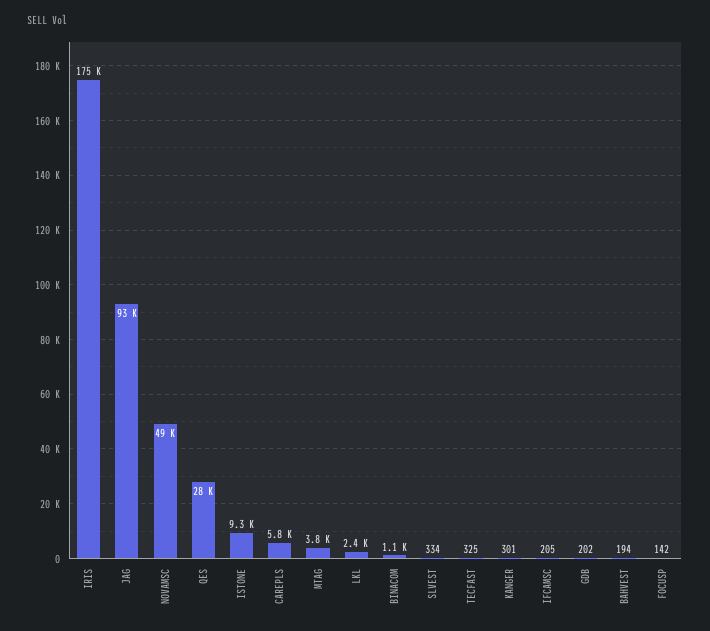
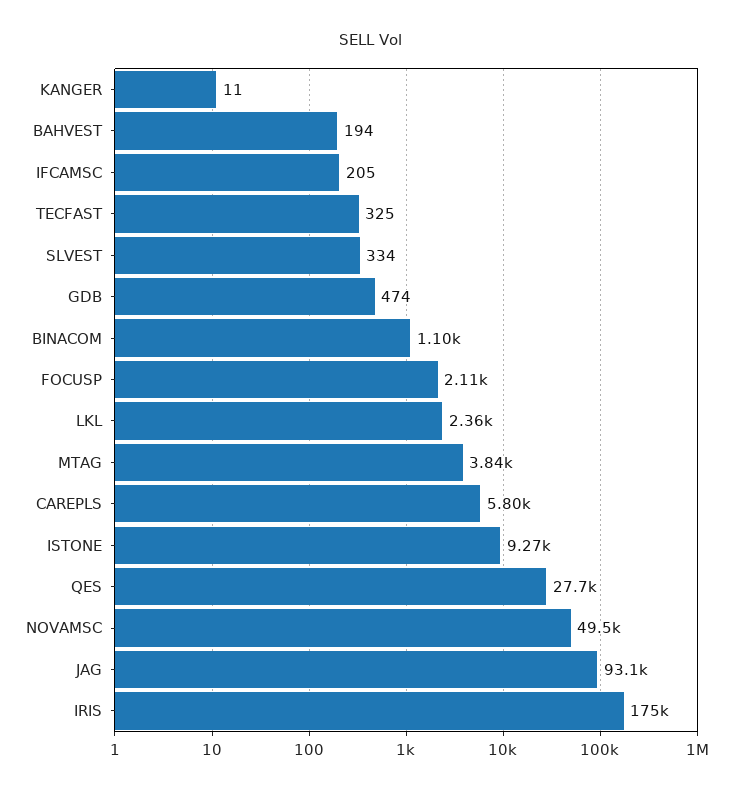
KANGER: 301 -> 11
GDB: 202 -> 474
FOCUSP: 142 -> 2110

